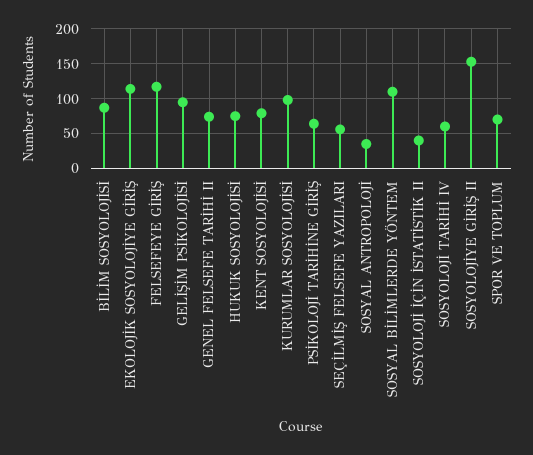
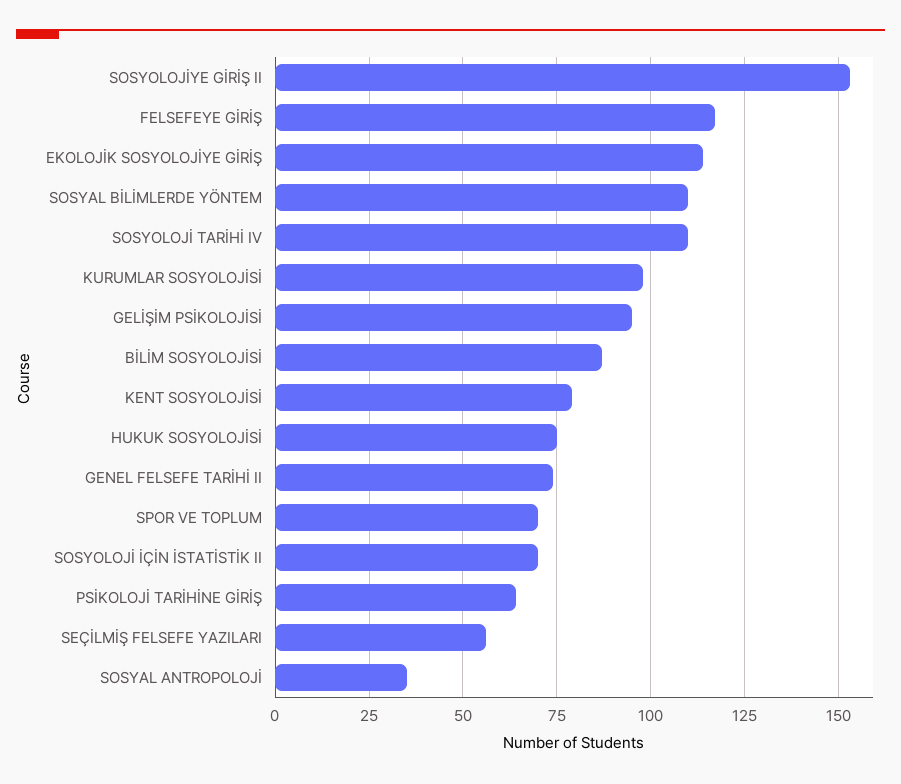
SOSYOLOJİ İÇİN İSTATİSTİK II: 40 -> 70
SOSYOLOJİ TARİHİ IV: 60 -> 110

